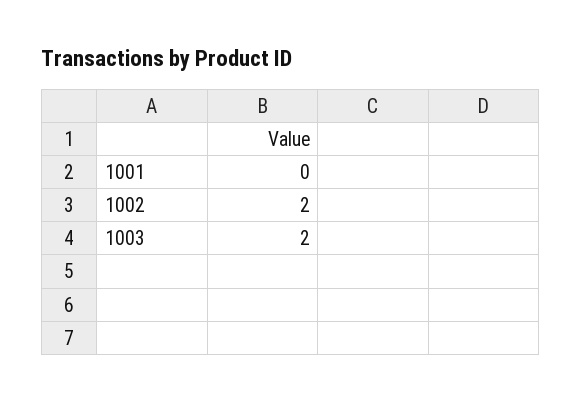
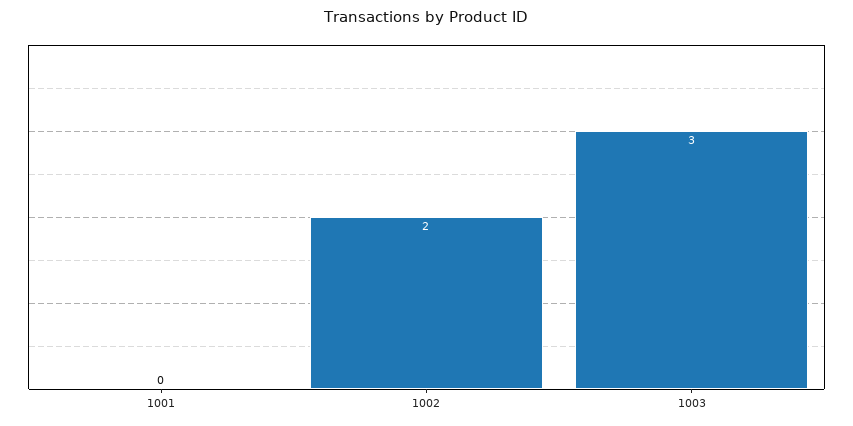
1003: 2 -> 3

